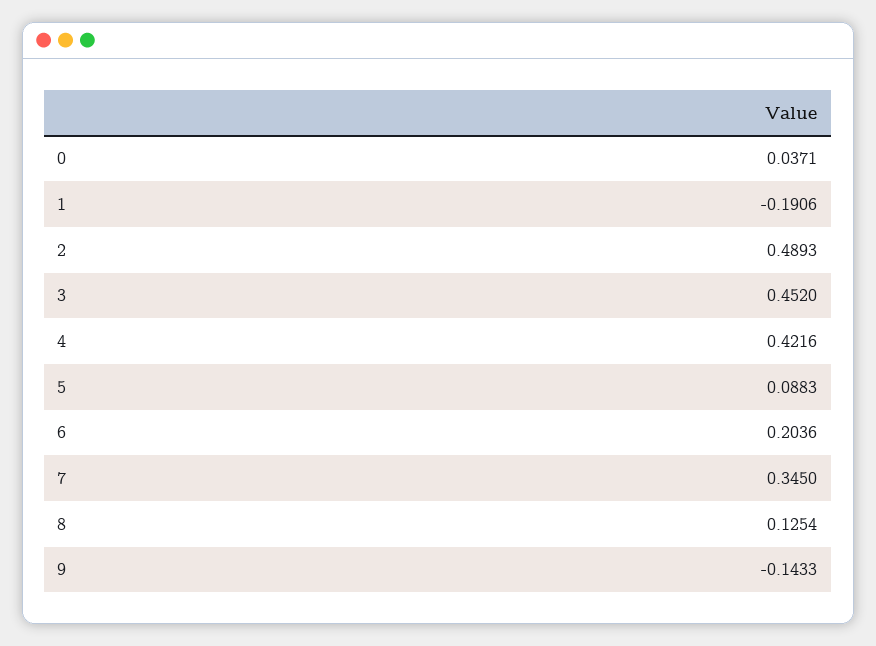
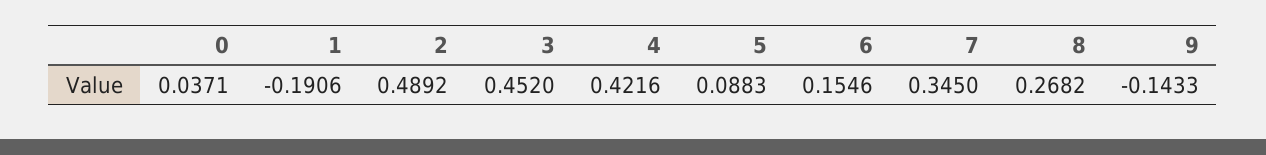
2: 0.4893 -> 0.4892
6: 0.2036 -> 0.1546
8: 0.1254 -> 0.2682

